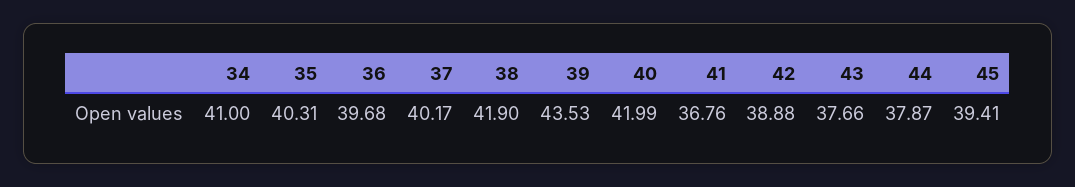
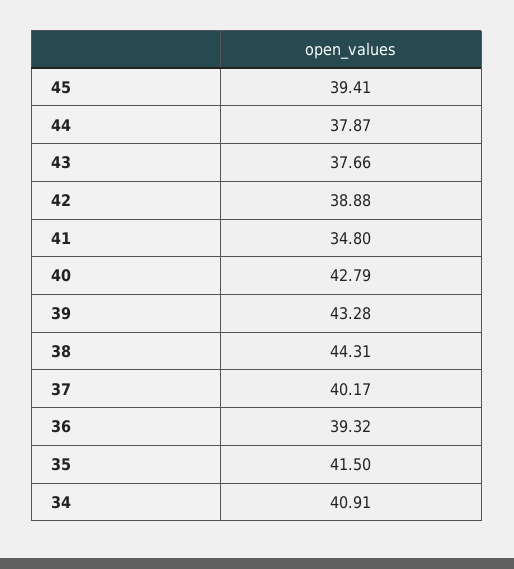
34: 41 -> 40.91
35: 40.31 -> 41.5
36: 39.68 -> 39.32
38: 41.9 -> 44.31
39: 43.53 -> 43.28
40: 41.99 -> 42.79
41: 36.76 -> 34.8

